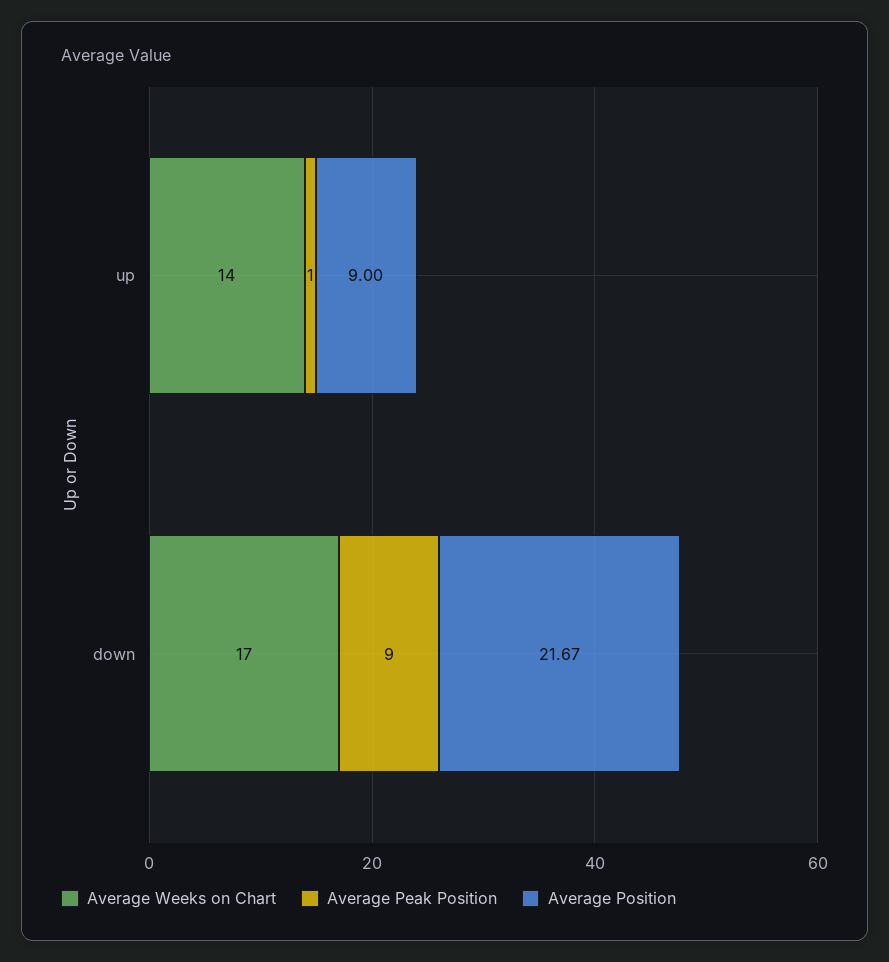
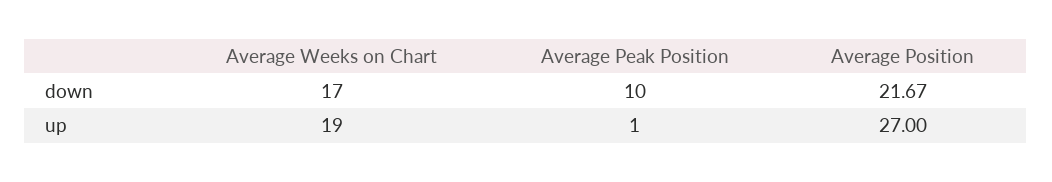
Average Weeks on Chart, up: 14 -> 19
Average Position, up: 9 -> 27
Average Peak Position, down: 9 -> 10

